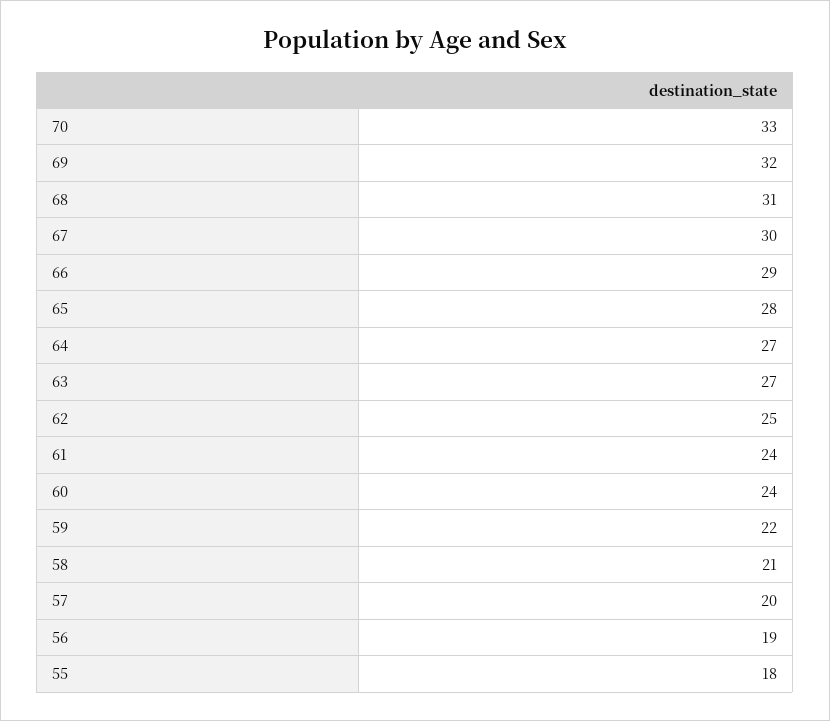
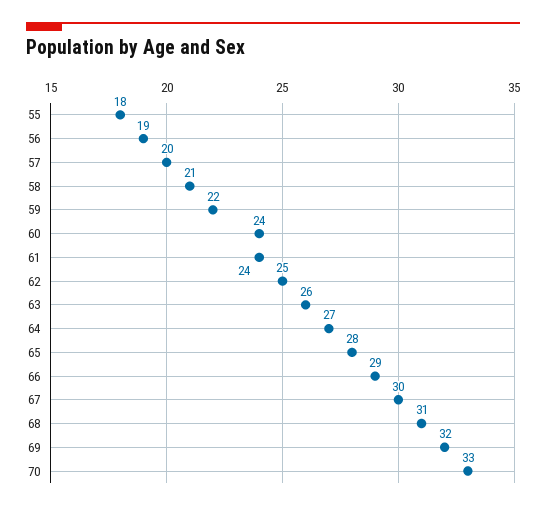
63: 27 -> 26

